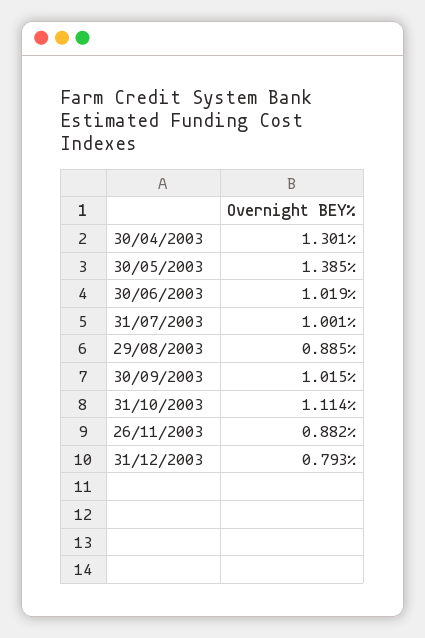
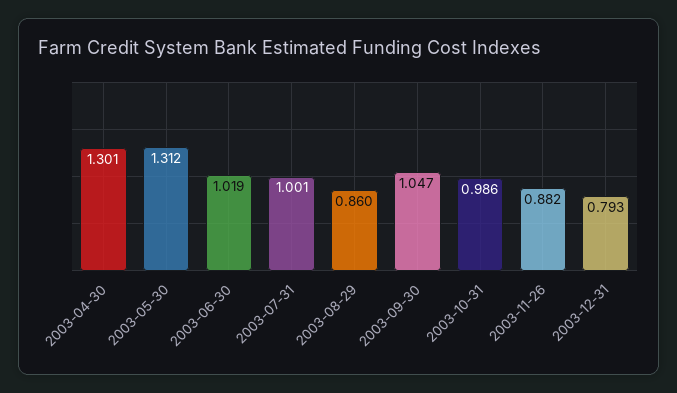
30/05/2003: 1.385 -> 1.312
29/08/2003: 0.885 -> 0.86
30/09/2003: 1.015 -> 1.047
31/10/2003: 1.114 -> 0.986

